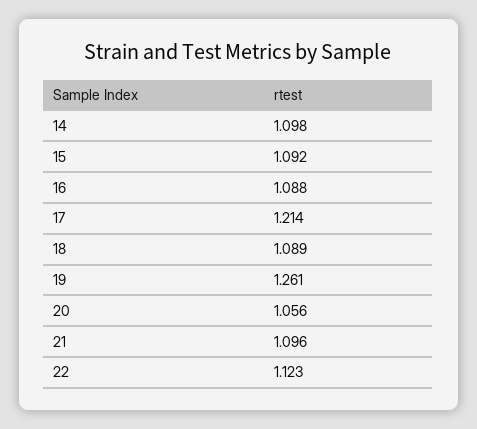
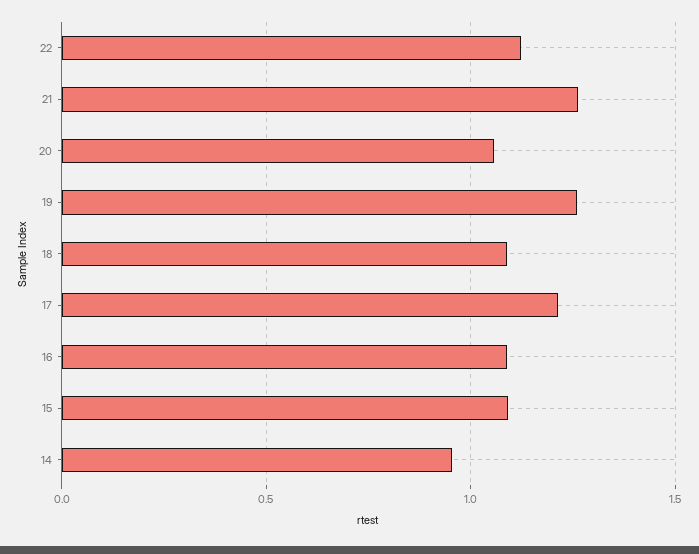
14: 1.098 -> 0.95
21: 1.096 -> 1.25

